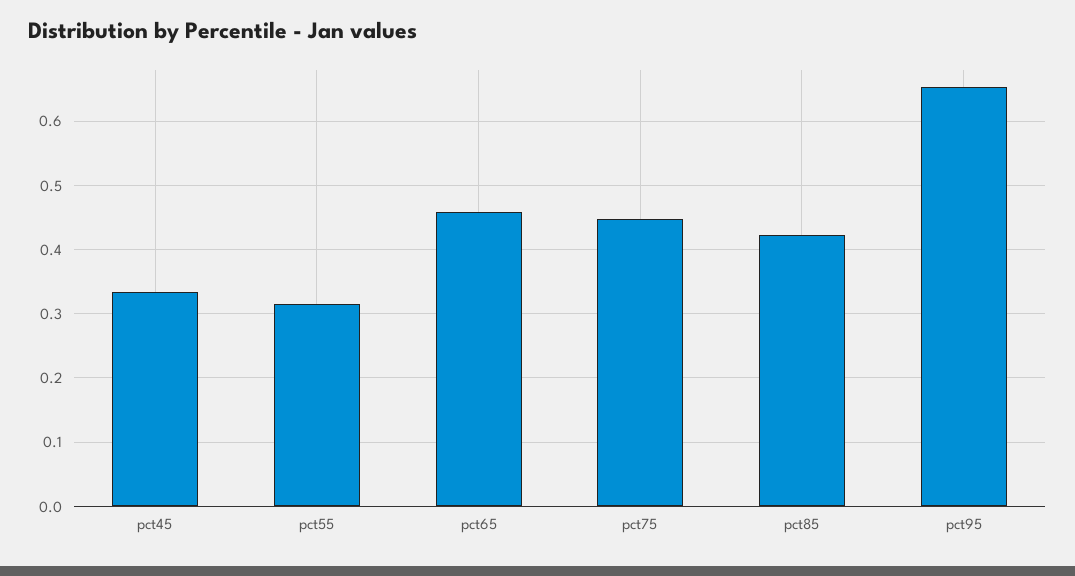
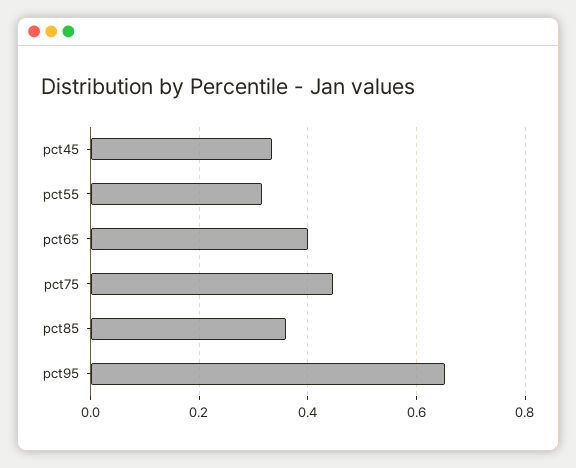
pct65: 0.46 -> 0.4
pct85: 0.42 -> 0.36

